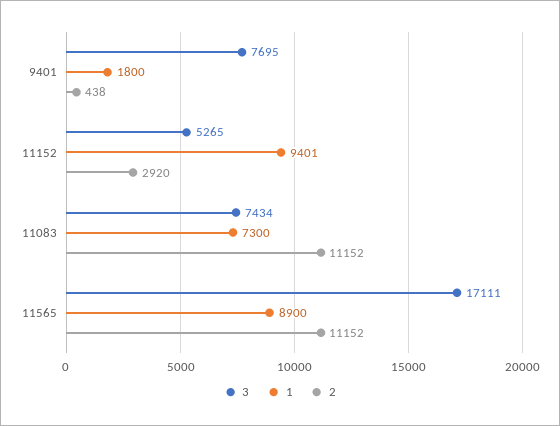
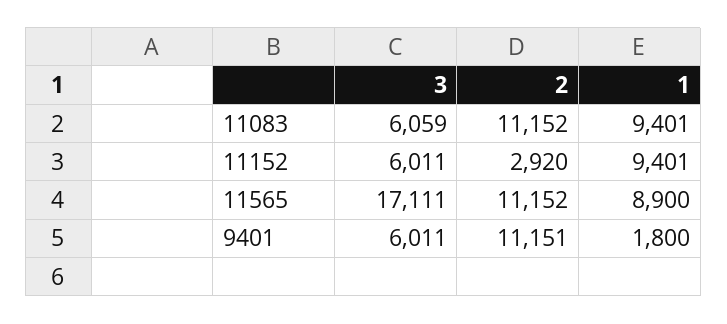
3, 9401: 7695 -> 6011
2, 9401: 438 -> 11151
3, 11152: 5265 -> 6011
3, 11083: 7434 -> 6059
1, 11083: 7300 -> 9401

